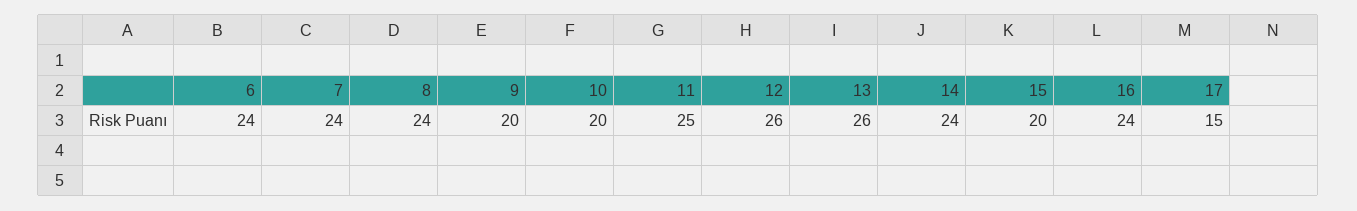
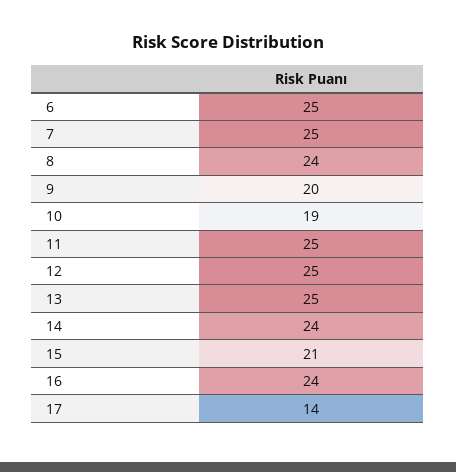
6: 24 -> 25
7: 24 -> 25
10: 20 -> 19
12: 26 -> 25
13: 26 -> 25
15: 20 -> 21
17: 15 -> 14

